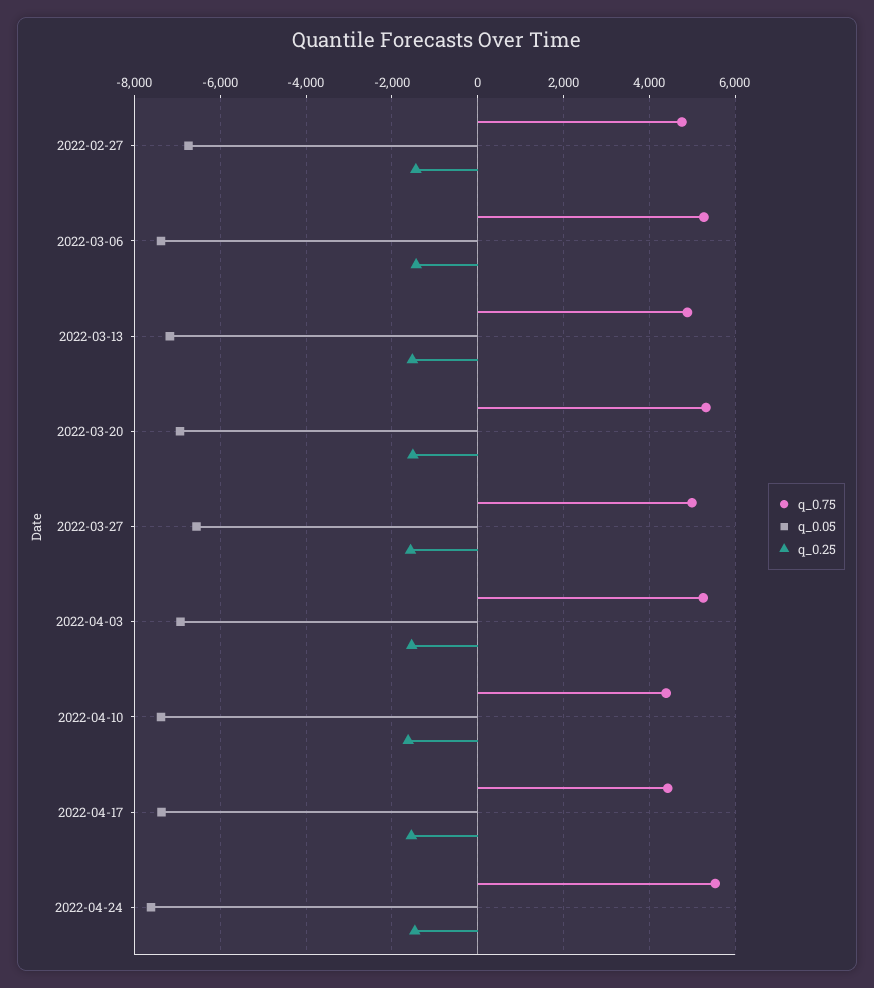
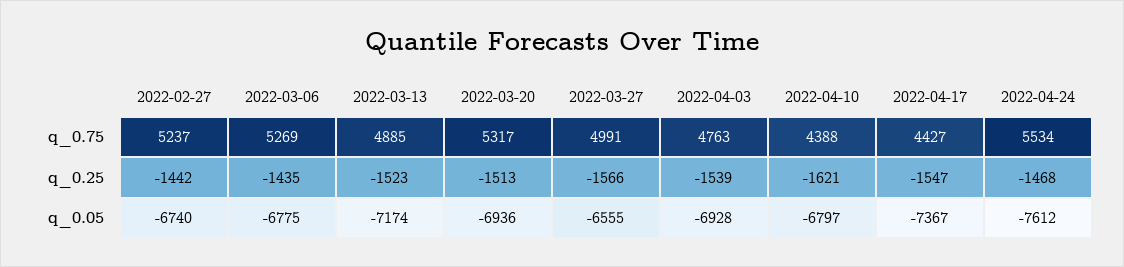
q_0.75, 2022-02-27: 4800 -> 5237
q_0.05, 2022-03-06: -7400 -> -6775
q_0.75, 2022-04-03: 5200 -> 4763
q_0.05, 2022-04-10: -7400 -> -6797

